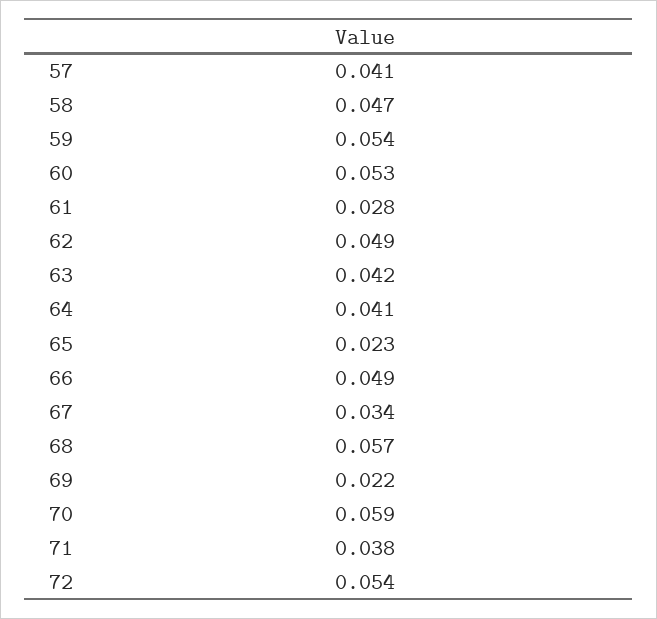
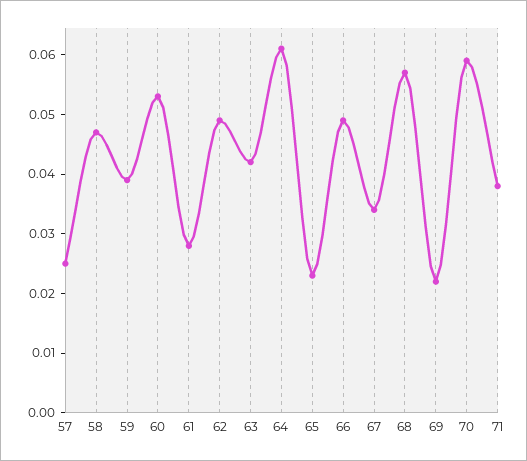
57: 0.041 -> 0.025
59: 0.054 -> 0.04
64: 0.041 -> 0.06
72: 0.054 -> none

